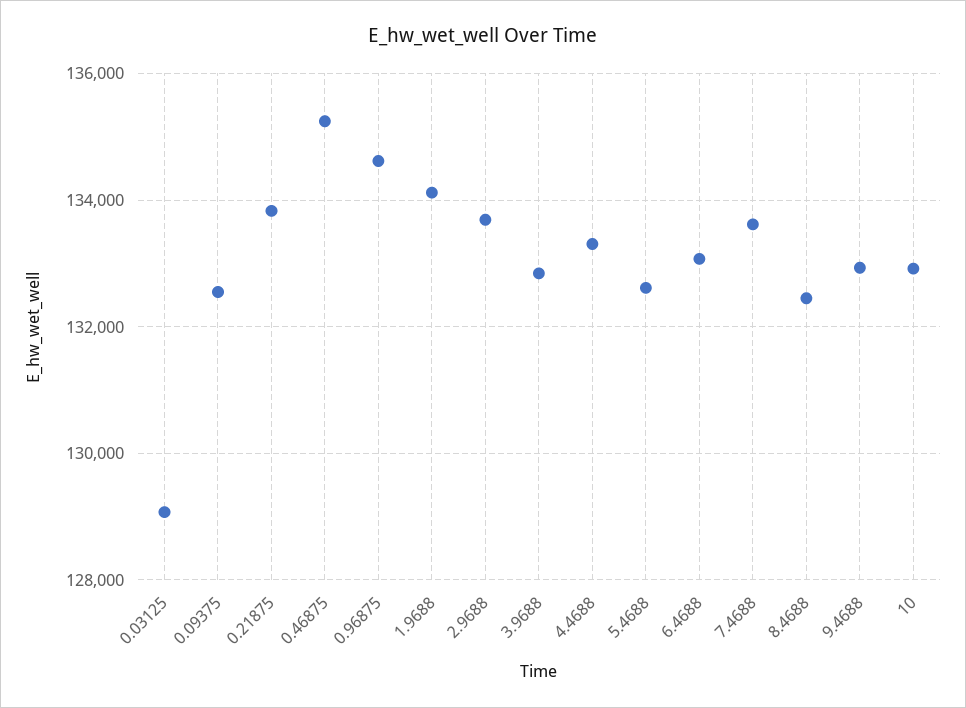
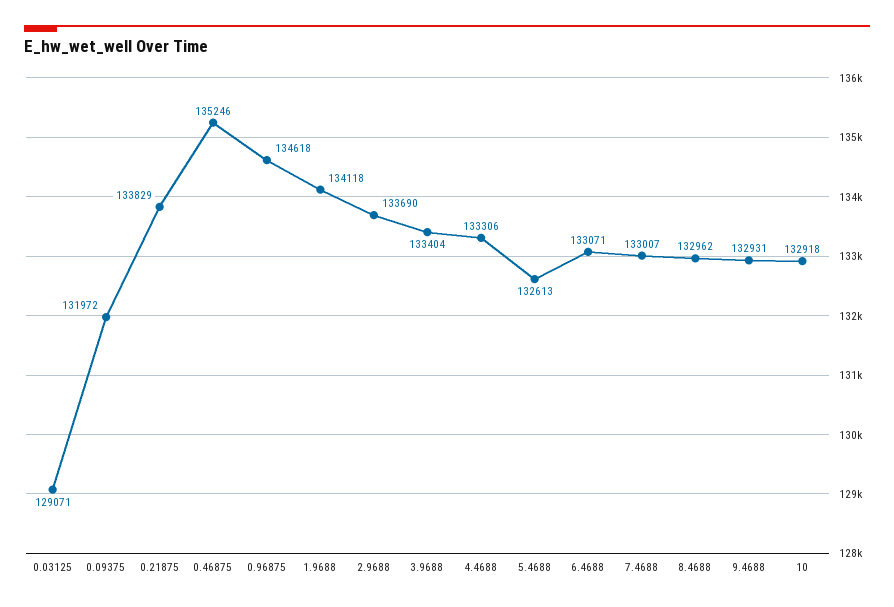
0.09375: 132600 -> 131972
3.9688: 132800 -> 133404
7.4688: 133600 -> 133007
8.4688: 132400 -> 132962

